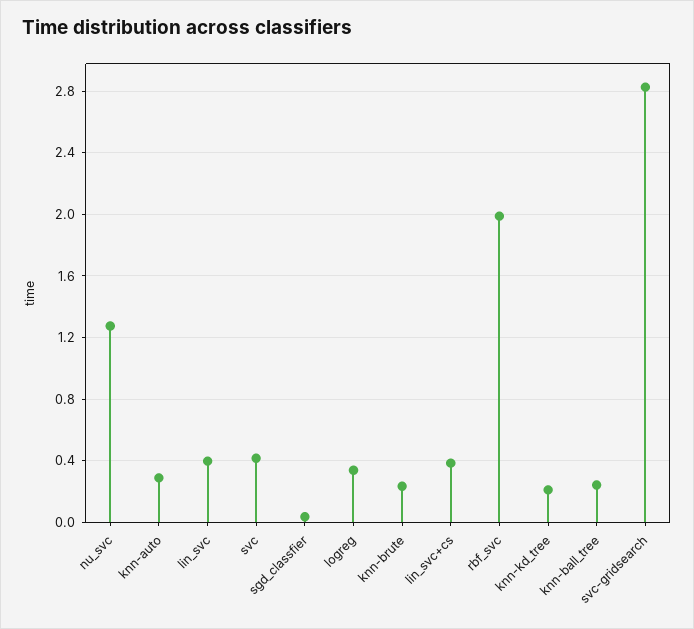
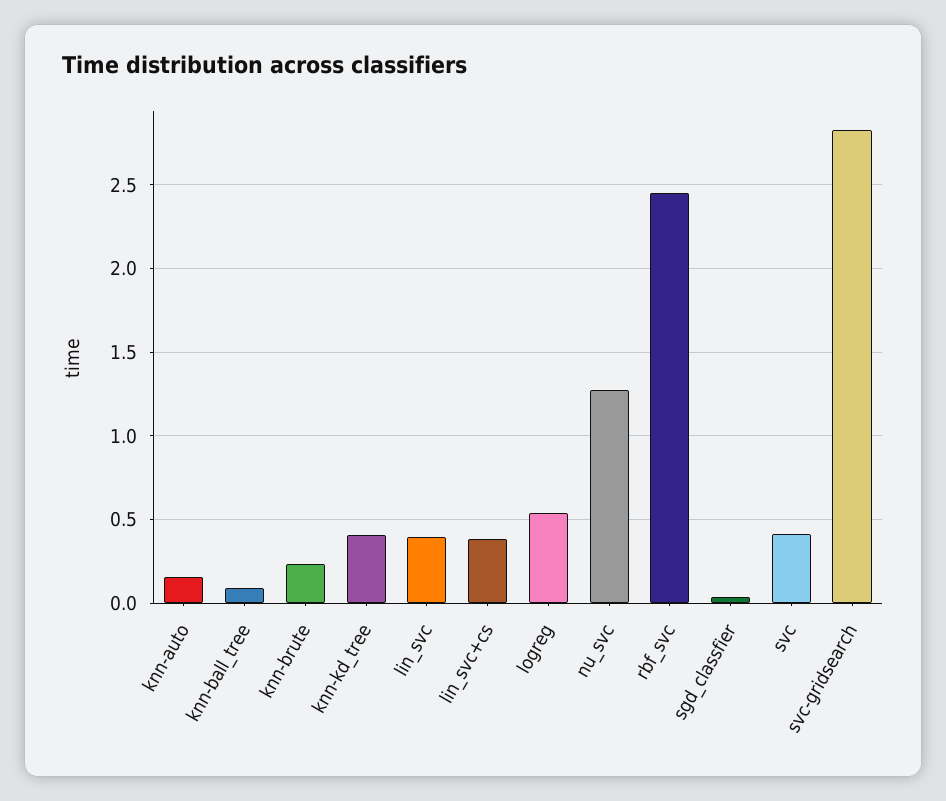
knn-auto: 0.3 -> 0.15
logreg: 0.35 -> 0.55
rbf_svc: 2 -> 2.45
knn-kd_tree: 0.2 -> 0.4
knn-ball_tree: 0.25 -> 0.1

